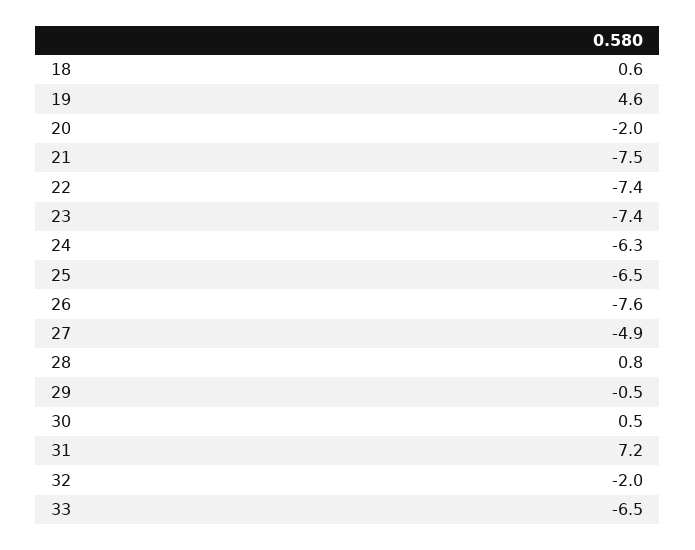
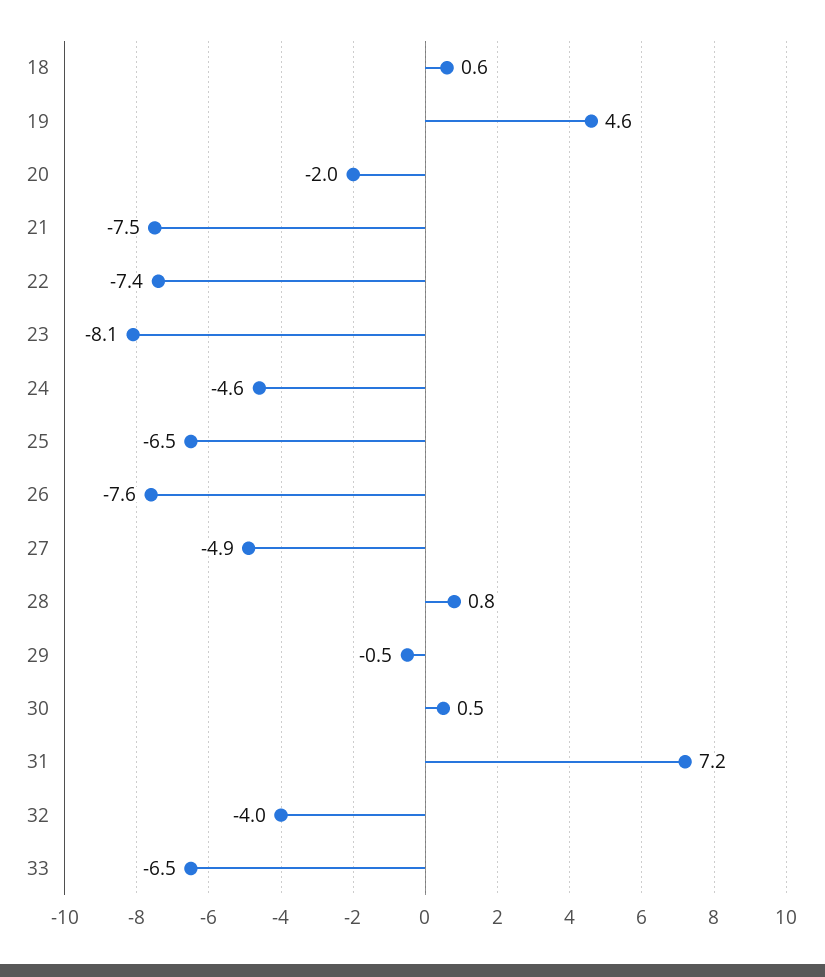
23: -7.4 -> -8.1
24: -6.3 -> -4.6
32: -2 -> -4

